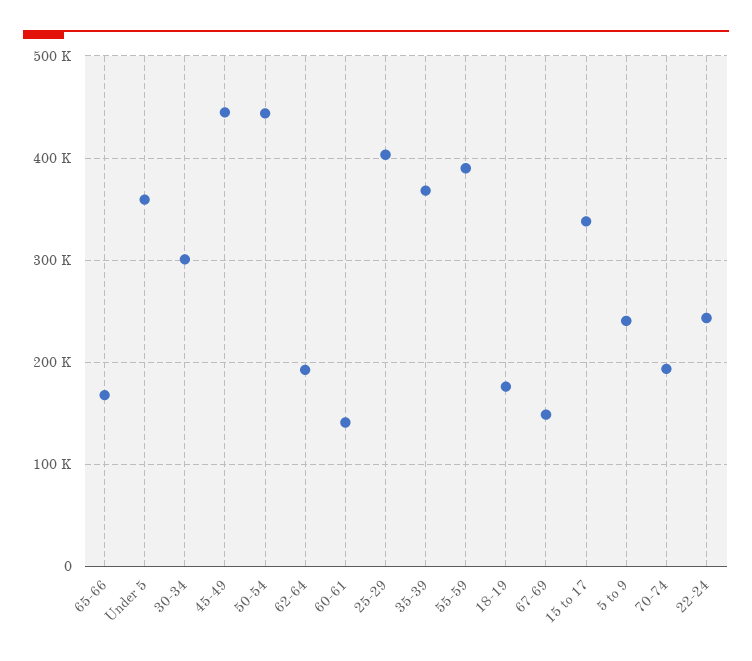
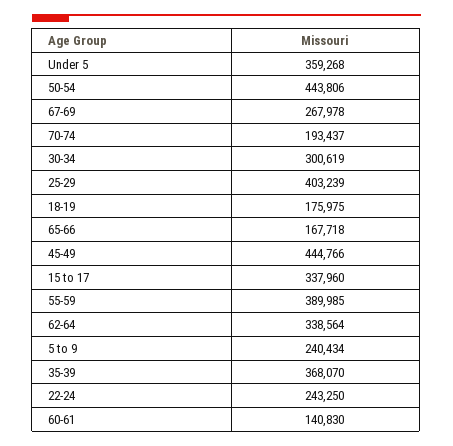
62-64: 190000 -> 338564
67-69: 150000 -> 267978

